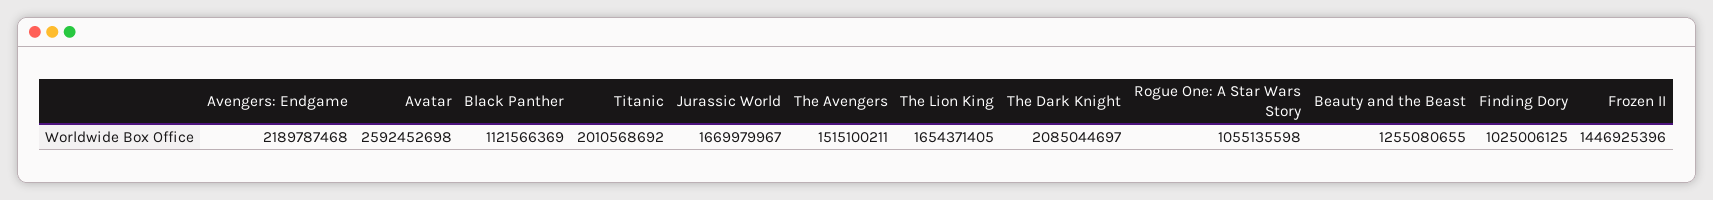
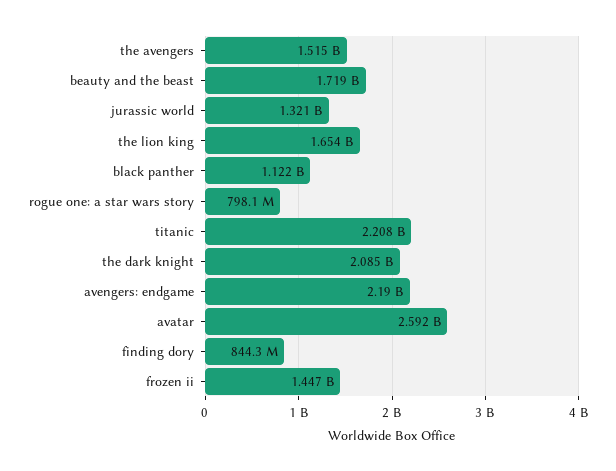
Titanic: 2010568692 -> 2208000000
Jurassic World: 1669979967 -> 1321000000
Rogue One: A Star Wars Story: 1055135598 -> 798100000
Beauty and the Beast: 1255080655 -> 1719000000
Finding Dory: 1025006125 -> 844300000

